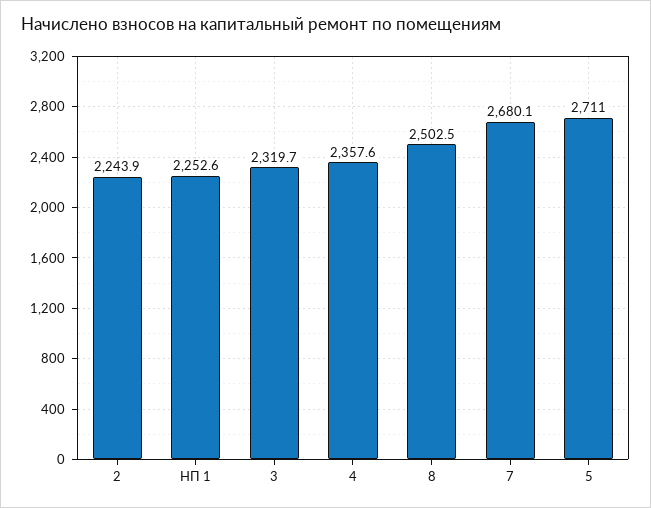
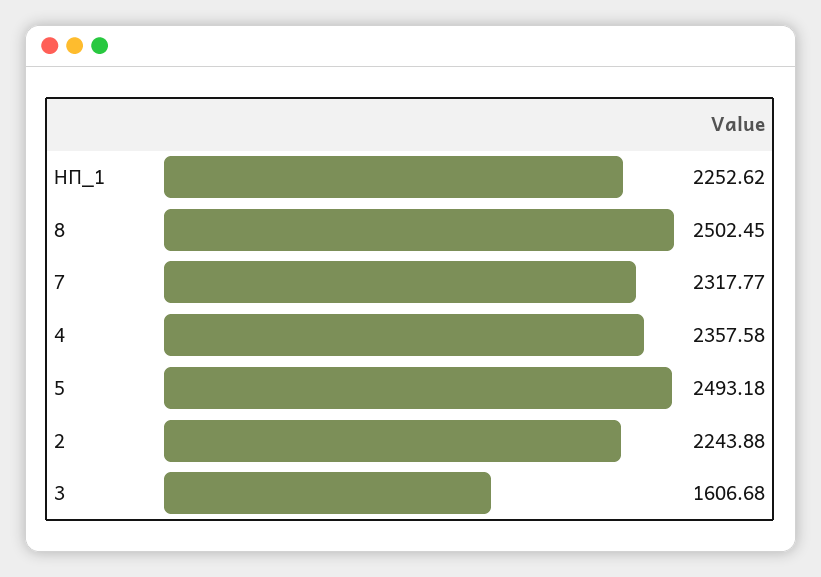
3: 2319.7 -> 1606.68
7: 2680.1 -> 2317.77
5: 2711 -> 2493.18

